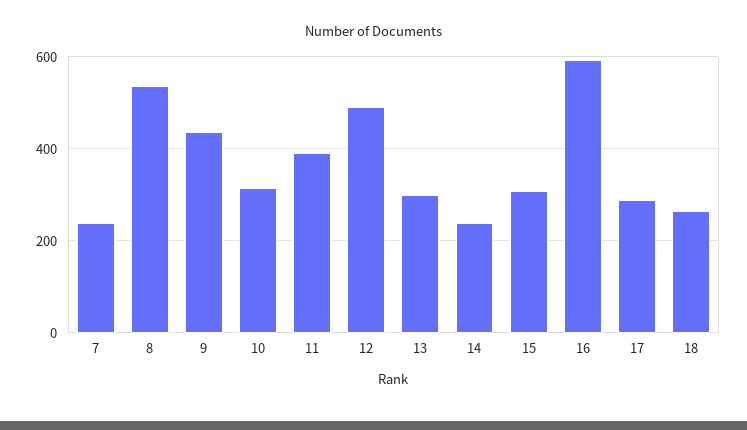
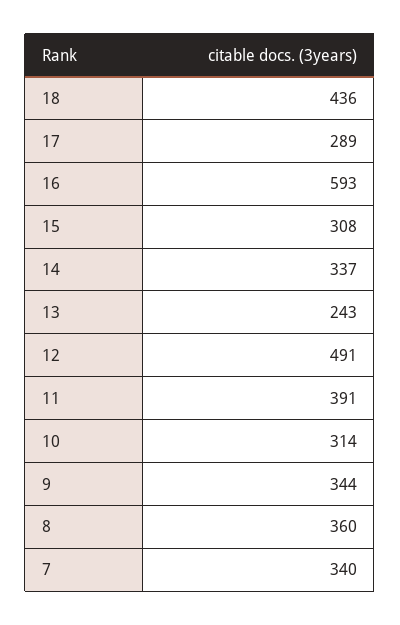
7: 240 -> 340
8: 540 -> 360
9: 440 -> 344
13: 300 -> 243
14: 240 -> 337
18: 260 -> 436

